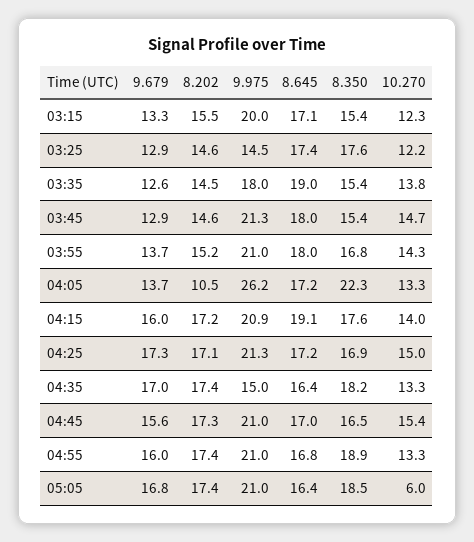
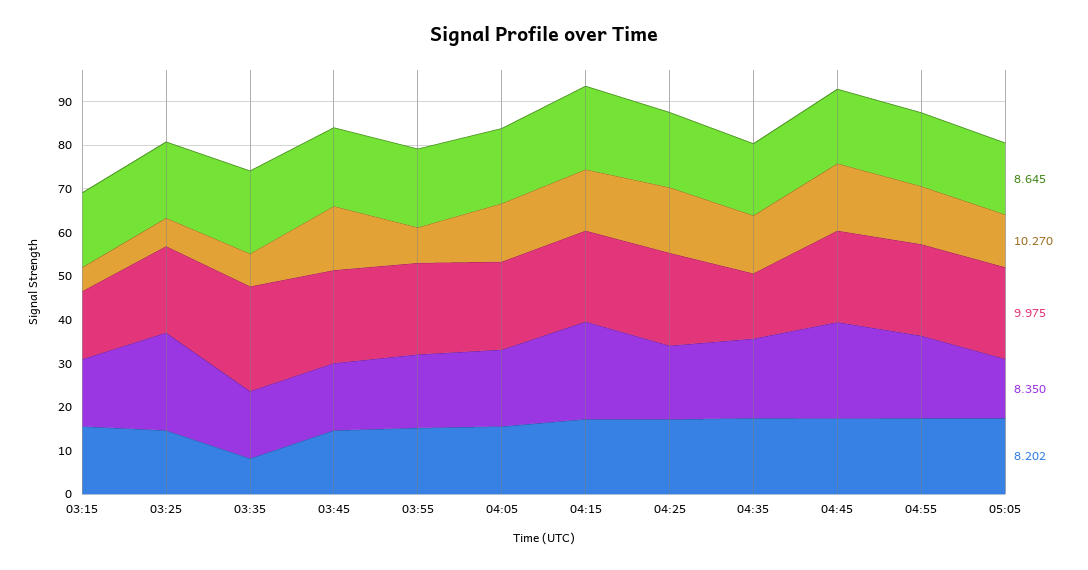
9.679, 03:15: 13.3 -> none
9.975, 03:15: 20 -> 16
10.270, 03:15: 12.3 -> 6
9.679, 03:25: 12.9 -> none
9.975, 03:25: 14.5 -> 20
8.350, 03:25: 17.6 -> 22
10.270, 03:25: 12.2 -> 6
9.679, 03:35: 12.6 -> none
8.202, 03:35: 14.5 -> 8
9.975, 03:35: 18 -> 24
10.270, 03:35: 13.8 -> 8
9.679, 03:45: 12.9 -> none
9.679, 03:55: 13.7 -> none
10.270, 03:55: 14.3 -> 8
9.679, 04:05: 13.7 -> none
8.202, 04:05: 10.5 -> 16
9.975, 04:05: 26.2 -> 20
8.350, 04:05: 22.3 -> 18
9.679, 04:15: 16 -> none
8.350, 04:15: 17.6 -> 22
9.679, 04:25: 17.3 -> none
9.679, 04:35: 17 -> none
9.679, 04:45: 15.6 -> none
8.350, 04:45: 16.5 -> 22
9.679, 04:55: 16 -> none
9.679, 05:05: 16.8 -> none
8.350, 05:05: 18.5 -> 14
10.270, 05:05: 6 -> 12

